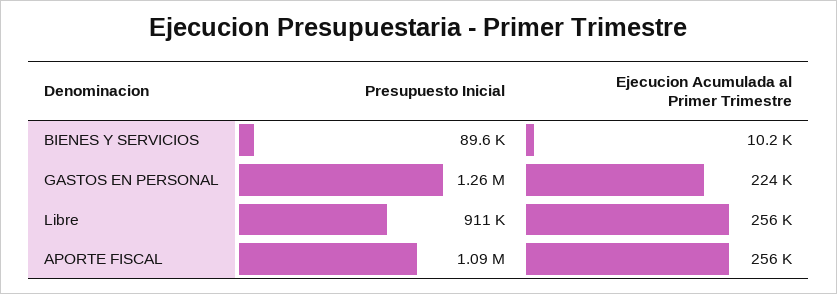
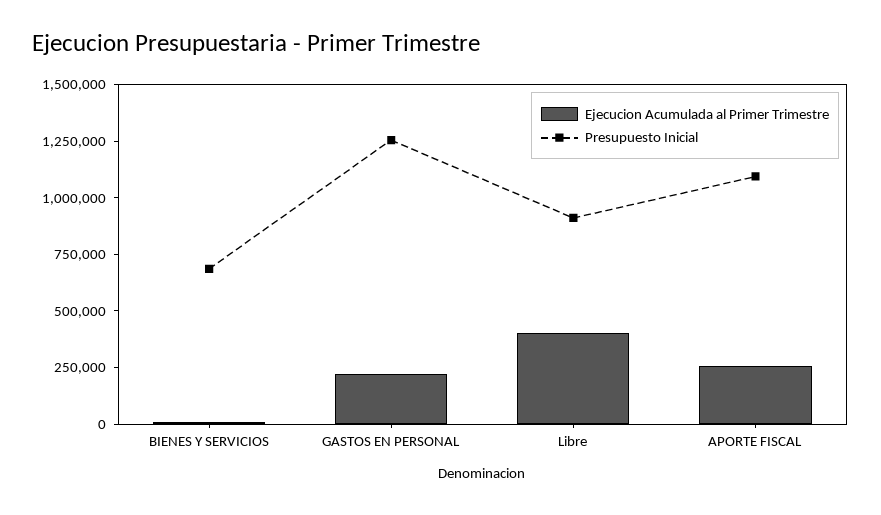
Presupuesto Inicial, BIENES Y SERVICIOS: 89600 -> 700000
Ejecucion Acumulada al Primer Trimestre, Libre: 256000 -> 400000

